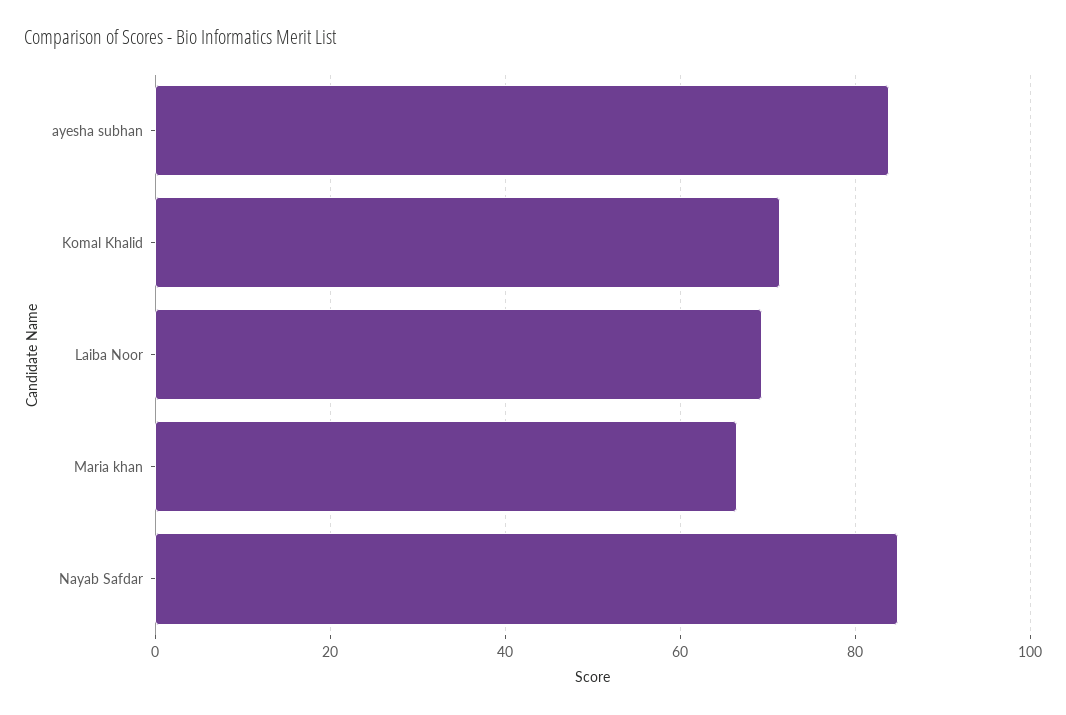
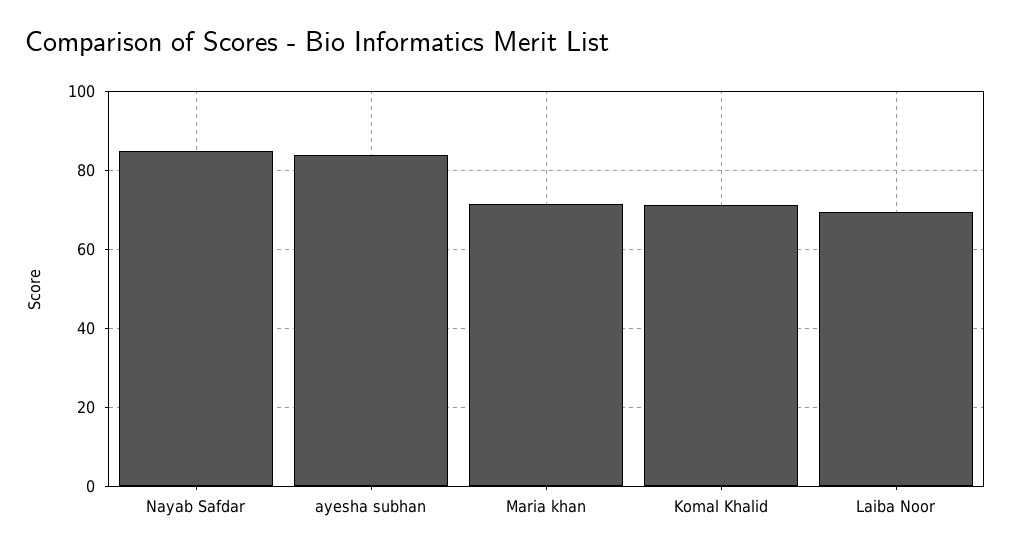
Maria khan: 66 -> 72

